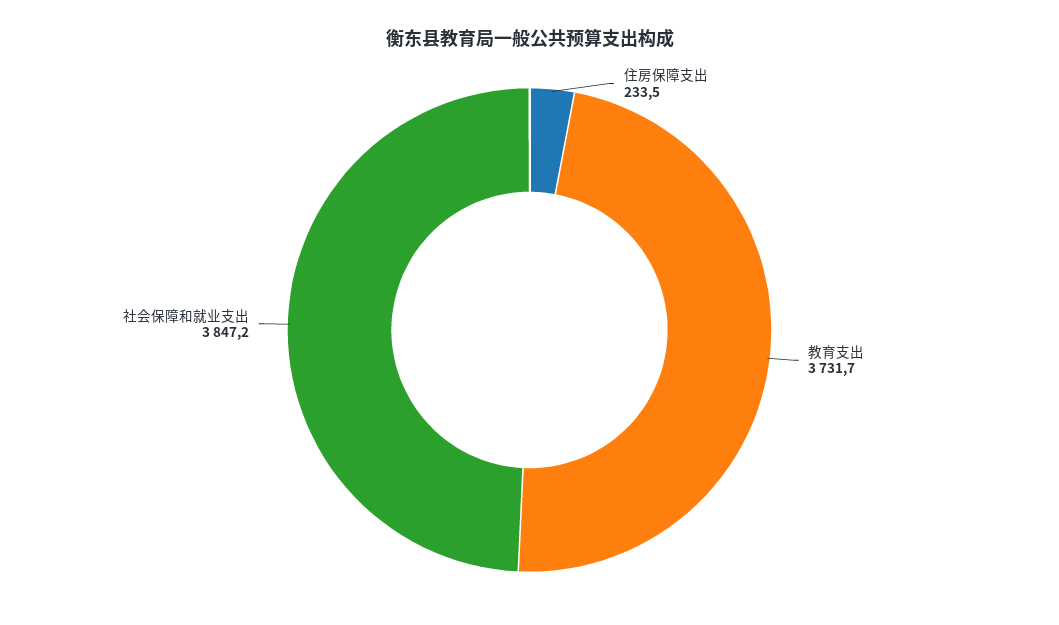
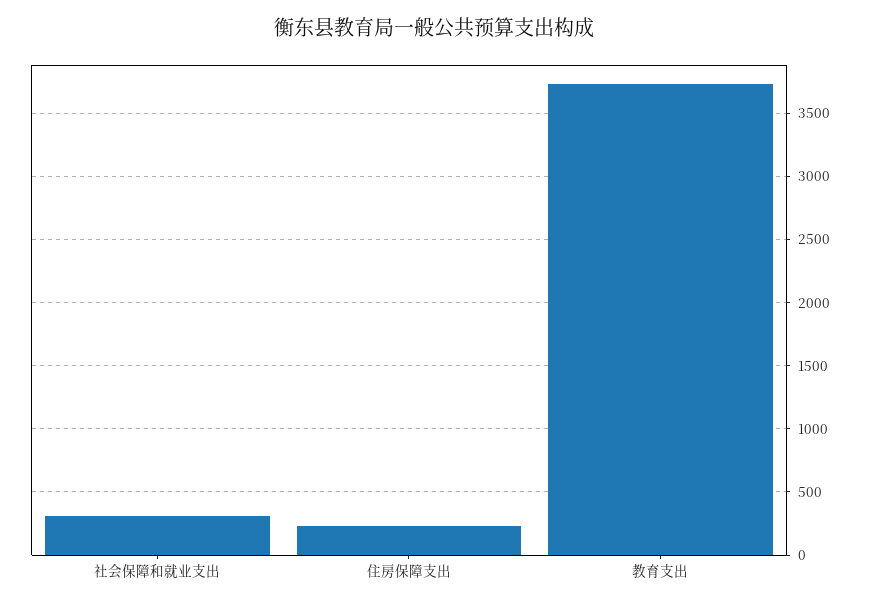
社会保障和就业支出: 3847.2 -> 300

